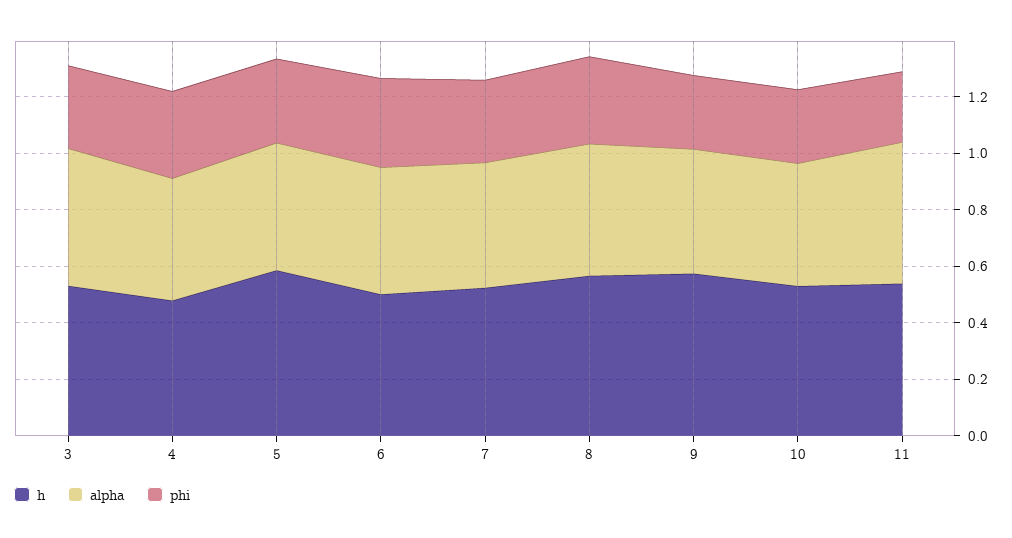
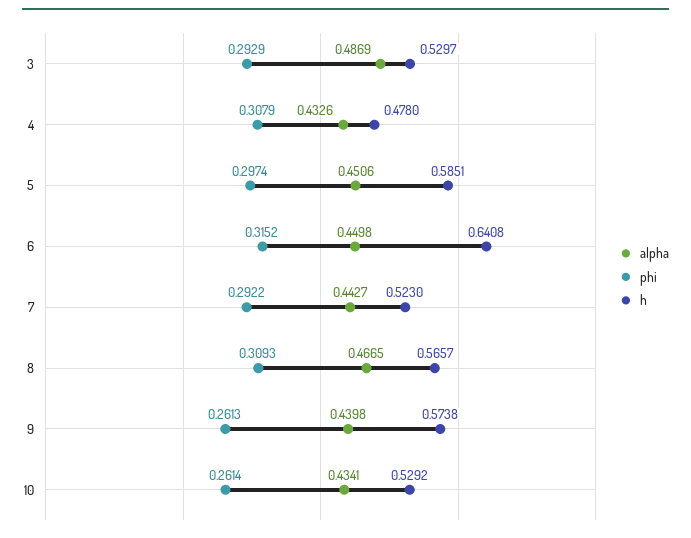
h, 6: 0.5 -> 0.6408
h, 11: 0.55 -> none
alpha, 11: 0.5 -> none
phi, 11: 0.25 -> none

